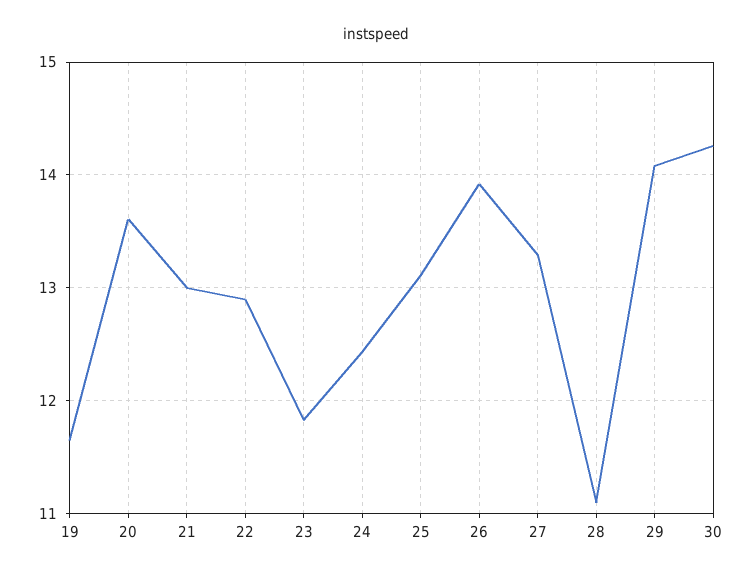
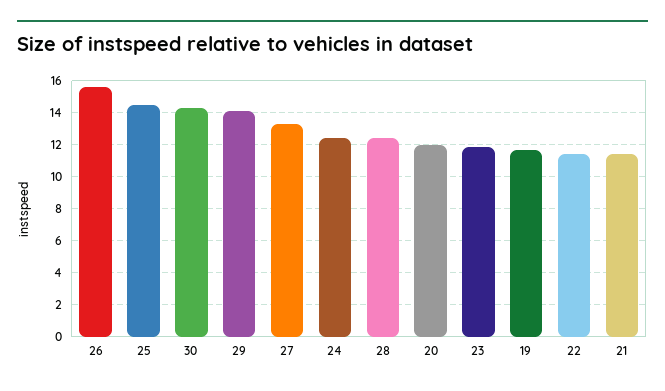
20: 13.6 -> 12
21: 13 -> 11.5
22: 12.9 -> 11.5
25: 13.1 -> 14.5
26: 13.9 -> 15.5
28: 11.1 -> 12.5

